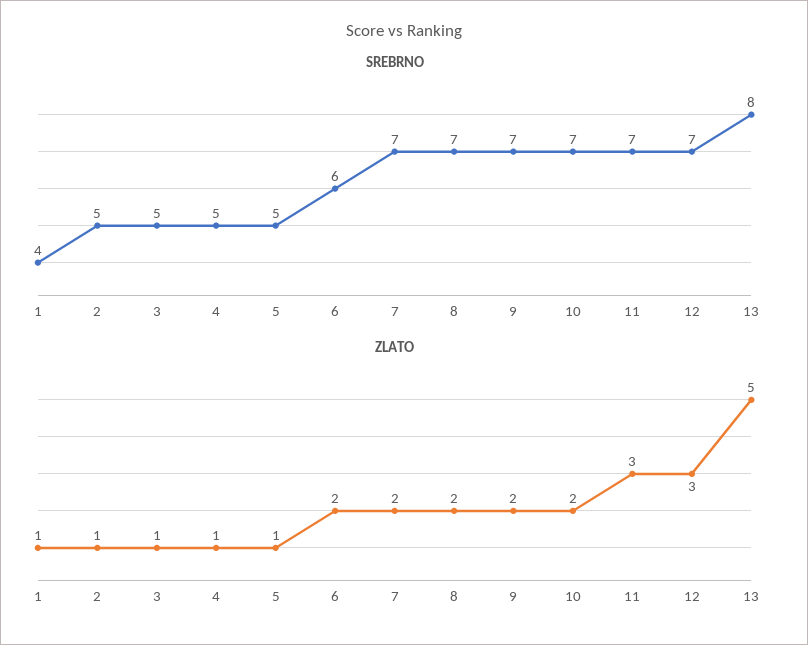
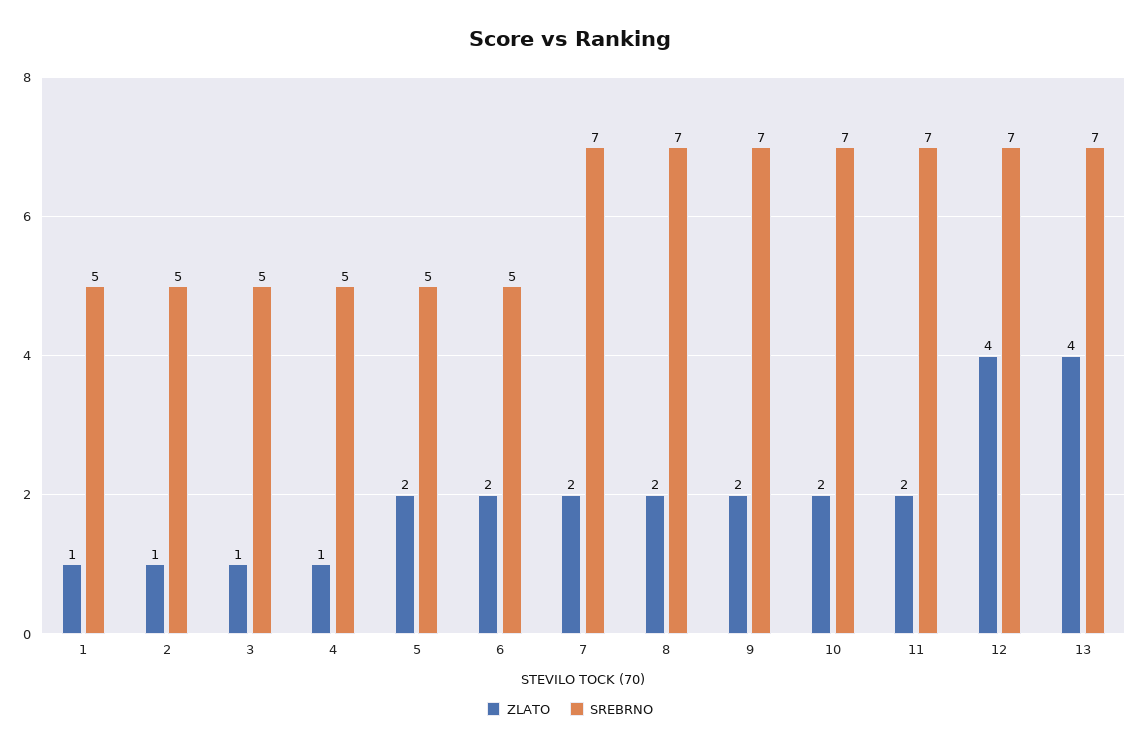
SREBRNO, 1: 4 -> 5
SREBRNO, 6: 6 -> 5
SREBRNO, 13: 8 -> 7
ZLATO, 5: 1 -> 2
ZLATO, 11: 3 -> 2
ZLATO, 12: 3 -> 4
ZLATO, 13: 5 -> 4

